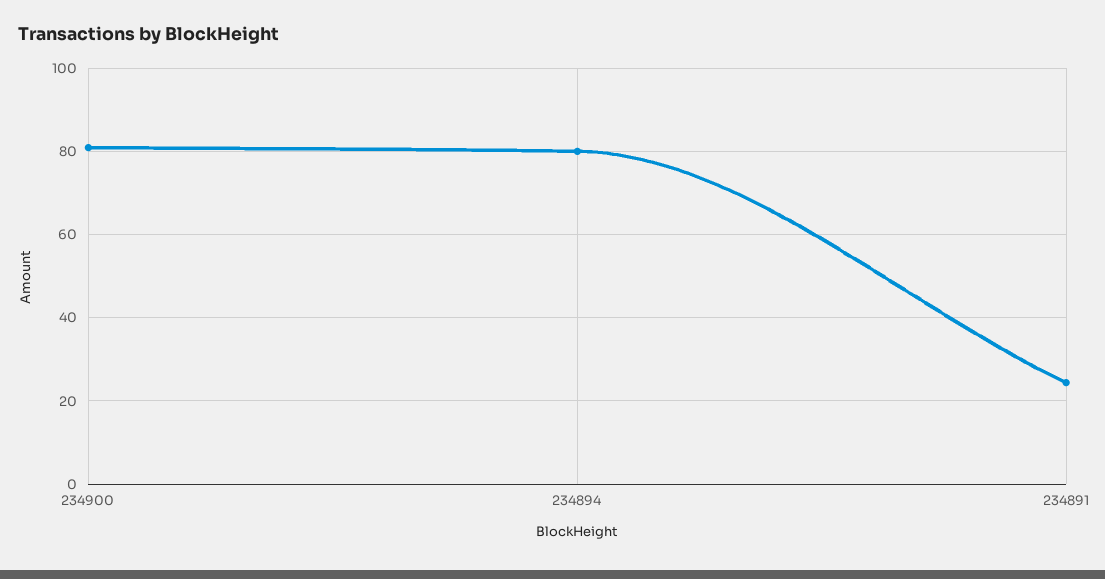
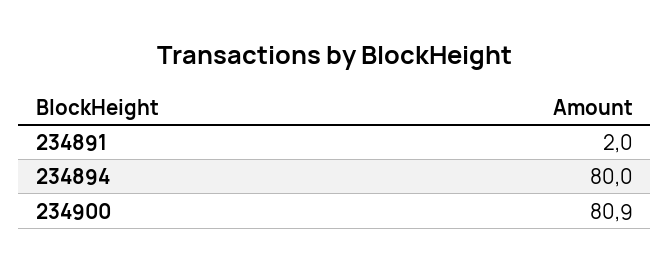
234891: 24 -> 2

